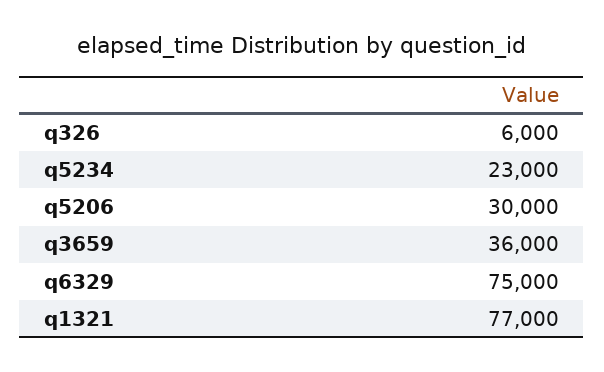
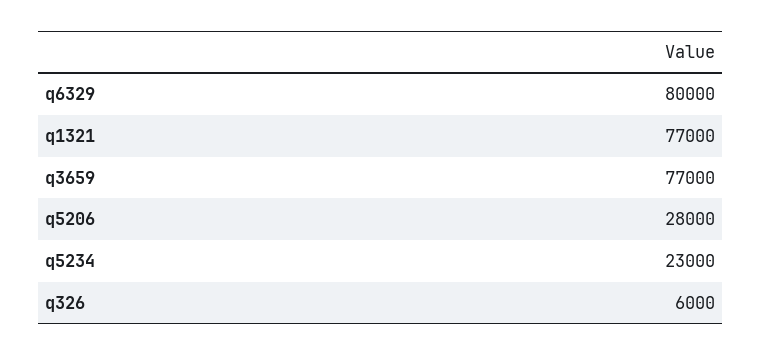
q5206: 30000 -> 28000
q3659: 36000 -> 77000
q6329: 75000 -> 80000

